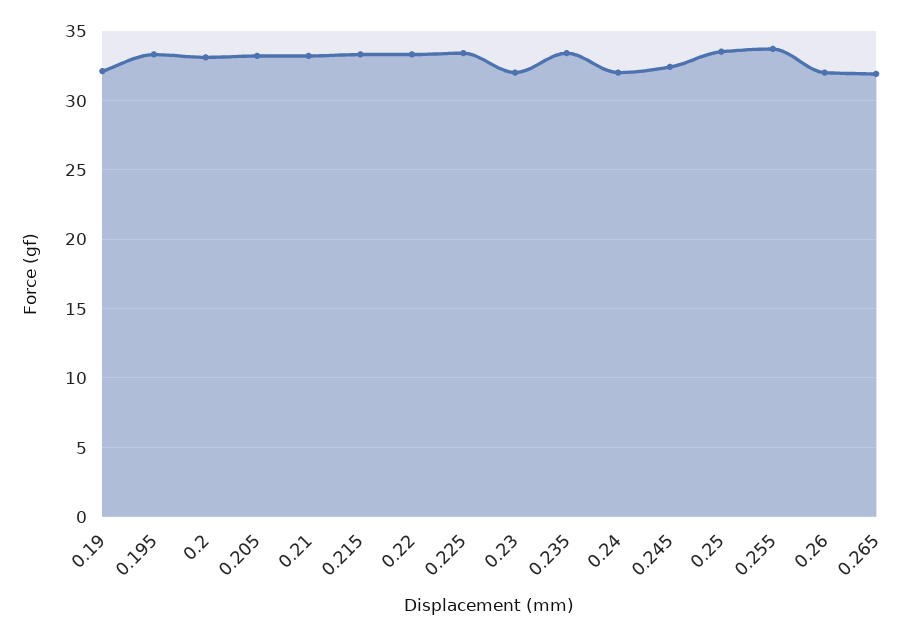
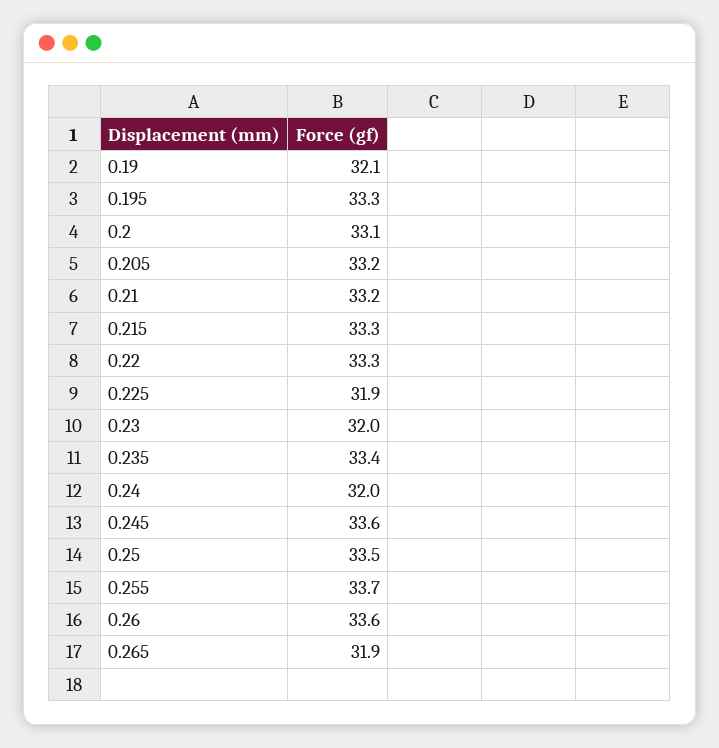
0.225: 33.5 -> 31.9
0.245: 32.5 -> 33.6
0.26: 32 -> 33.6

